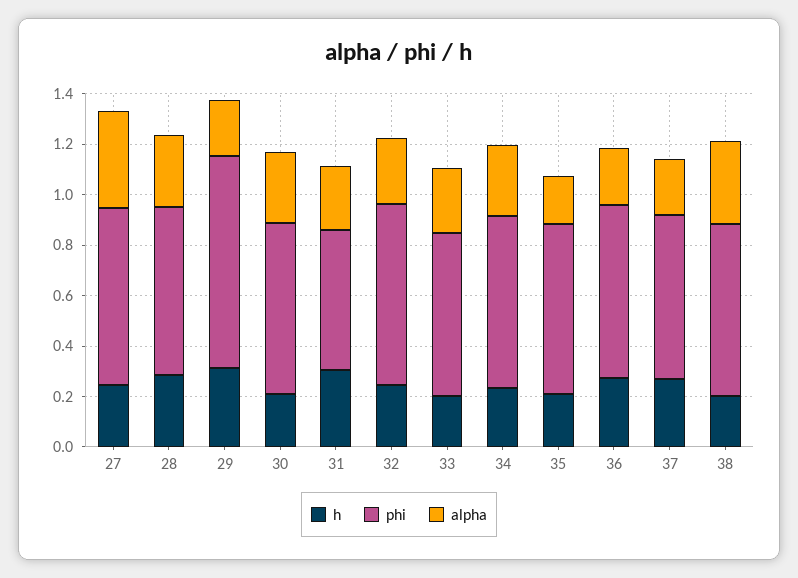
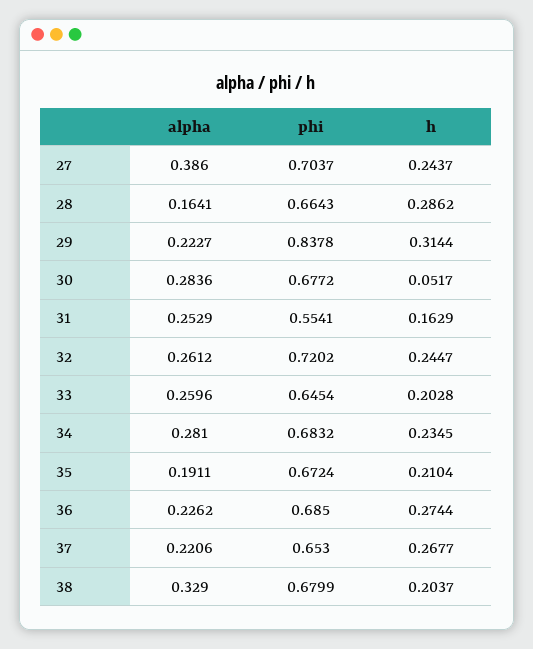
alpha, 28: 0.3 -> 0.1641
h, 30: 0.2 -> 0.0517
h, 31: 0.3 -> 0.1629

